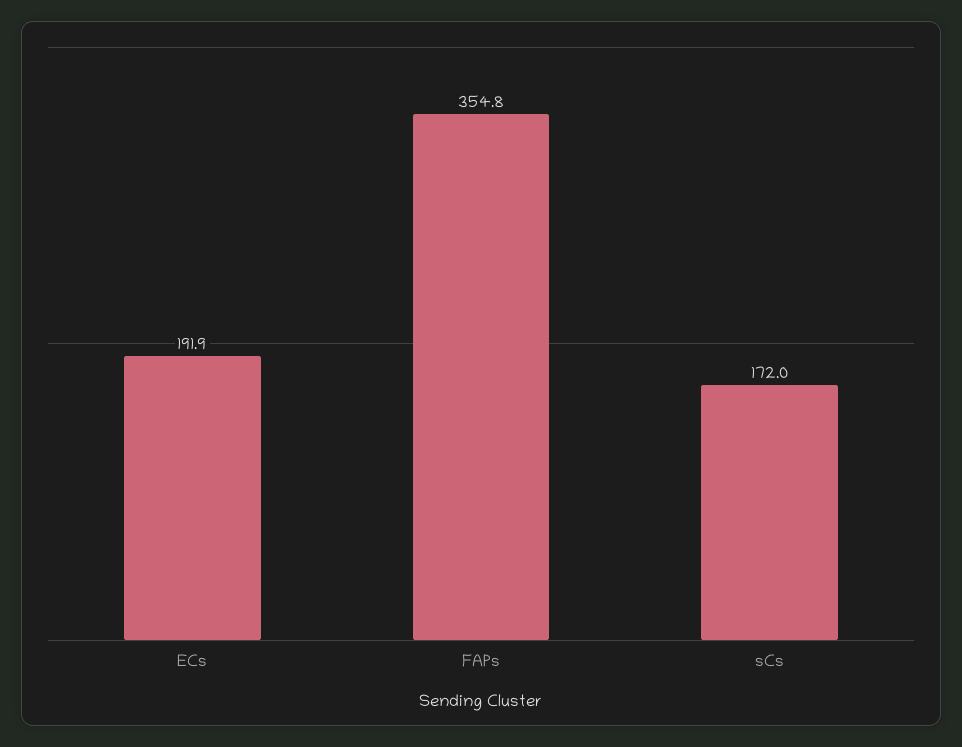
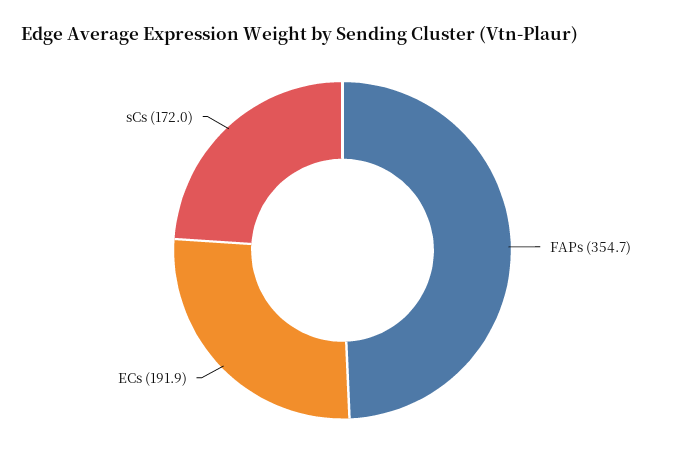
FAPs: 354.8 -> 354.7

